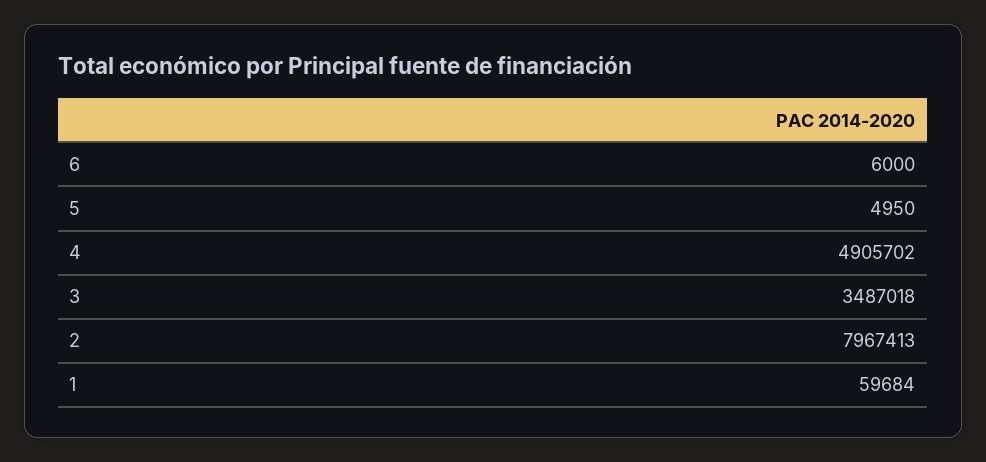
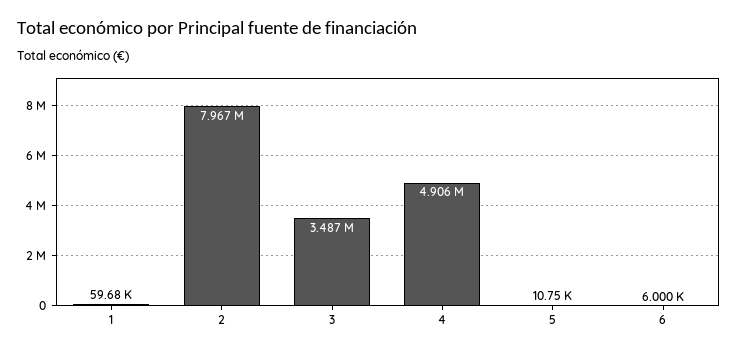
5: 4950 -> 10750

